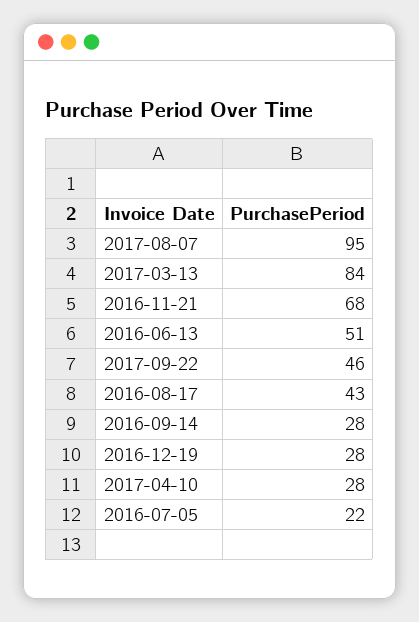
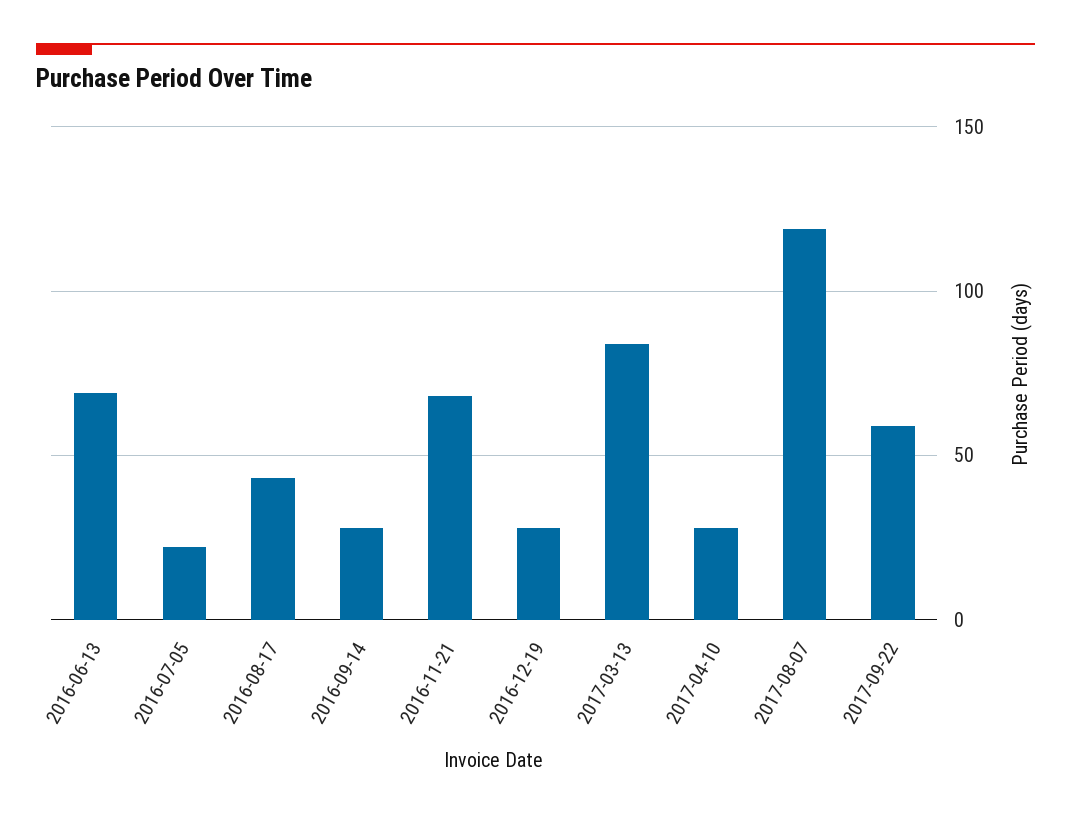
2017-08-07: 95 -> 120
2016-06-13: 51 -> 70
2017-09-22: 46 -> 60

